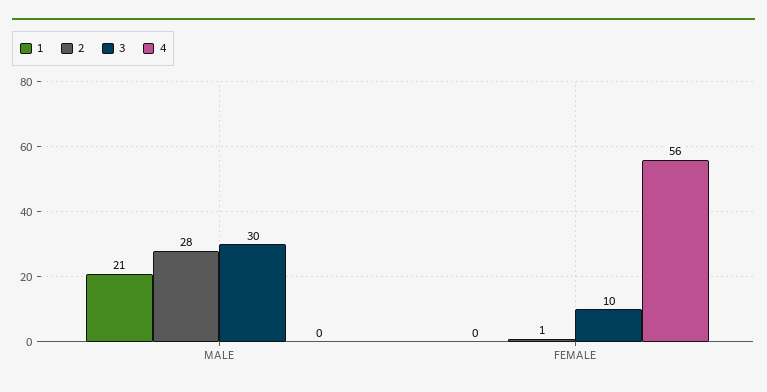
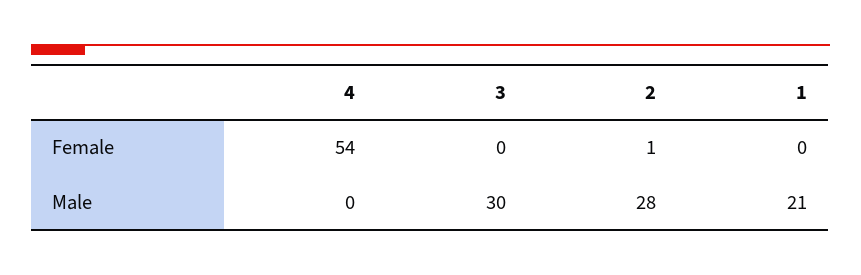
3, FEMALE: 10 -> 0
4, FEMALE: 56 -> 54

